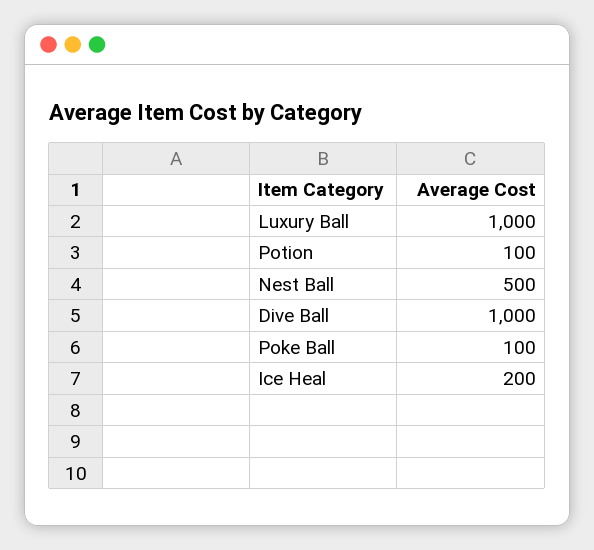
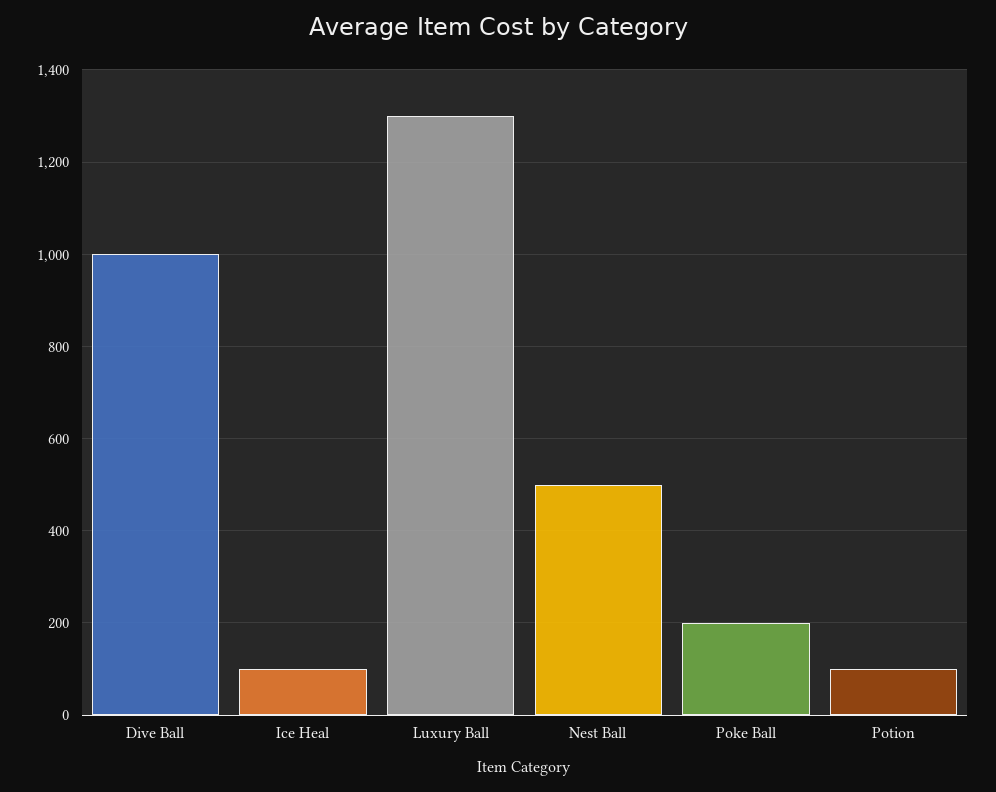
Luxury Ball: 1000 -> 1300
Poke Ball: 100 -> 200
Ice Heal: 200 -> 100

